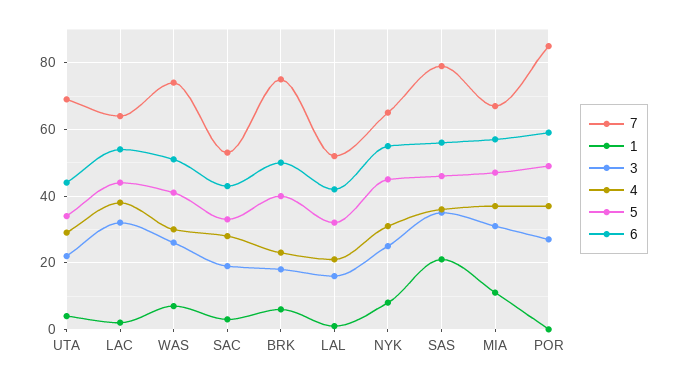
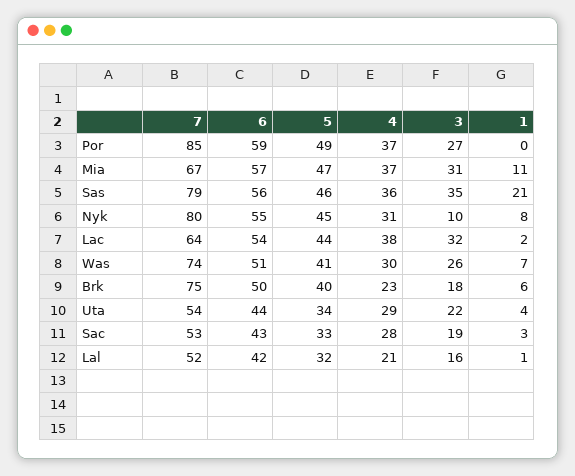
7, UTA: 70 -> 54
7, NYK: 65 -> 80
3, NYK: 25 -> 10

